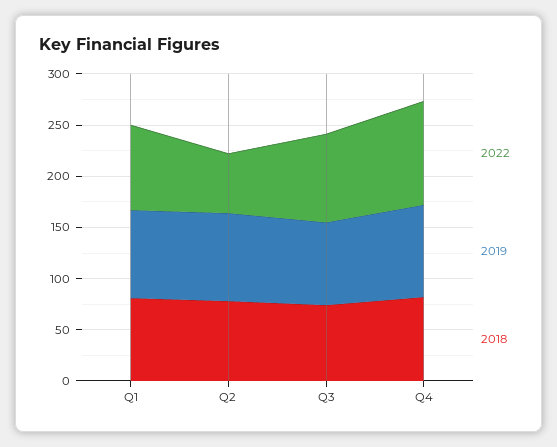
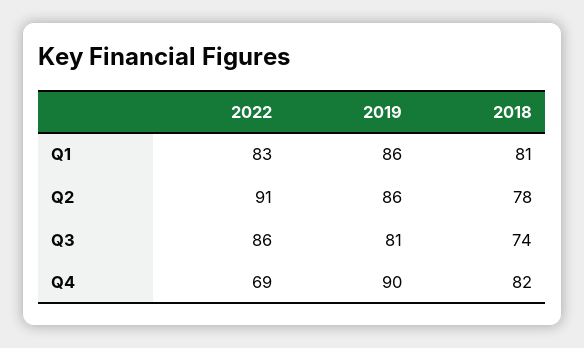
2022, Q2: 60 -> 91
2022, Q4: 100 -> 69

